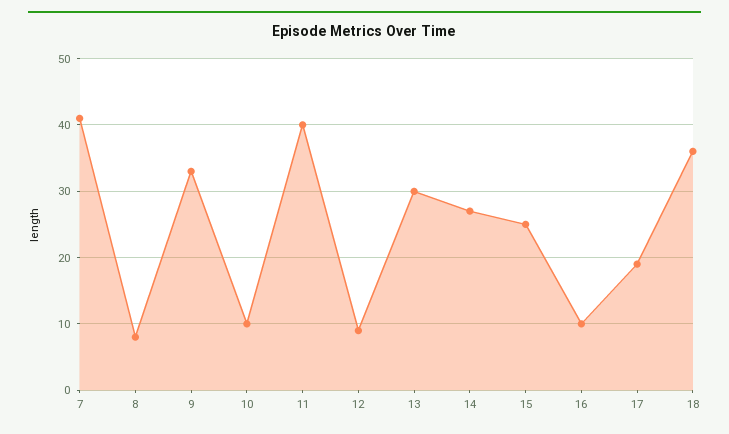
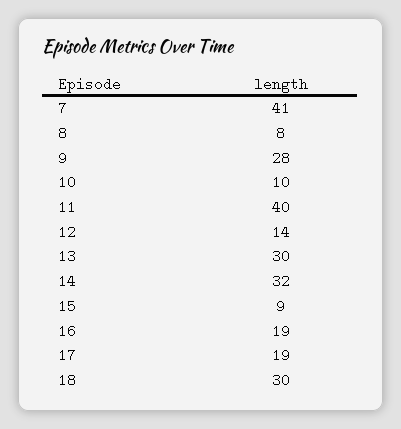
9: 33 -> 28
12: 9 -> 14
14: 27 -> 32
15: 25 -> 9
16: 10 -> 19
18: 36 -> 30

